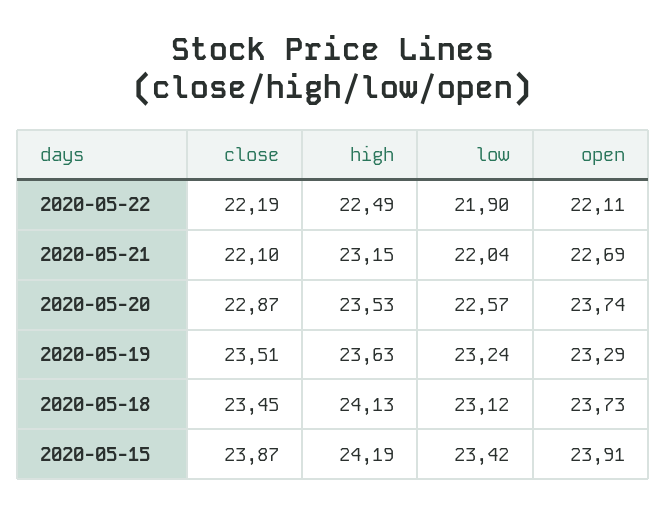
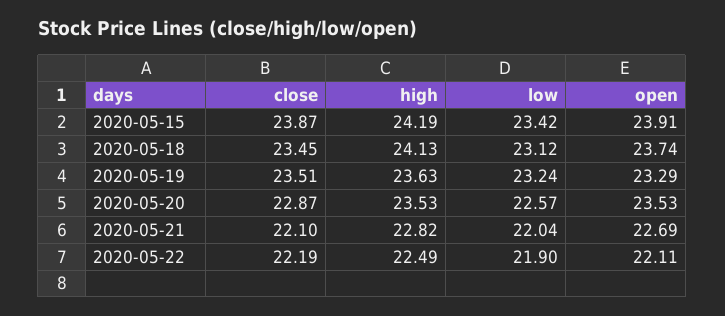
high, 2020-05-21: 23.15 -> 22.82
open, 2020-05-20: 23.74 -> 23.53
open, 2020-05-18: 23.73 -> 23.74

